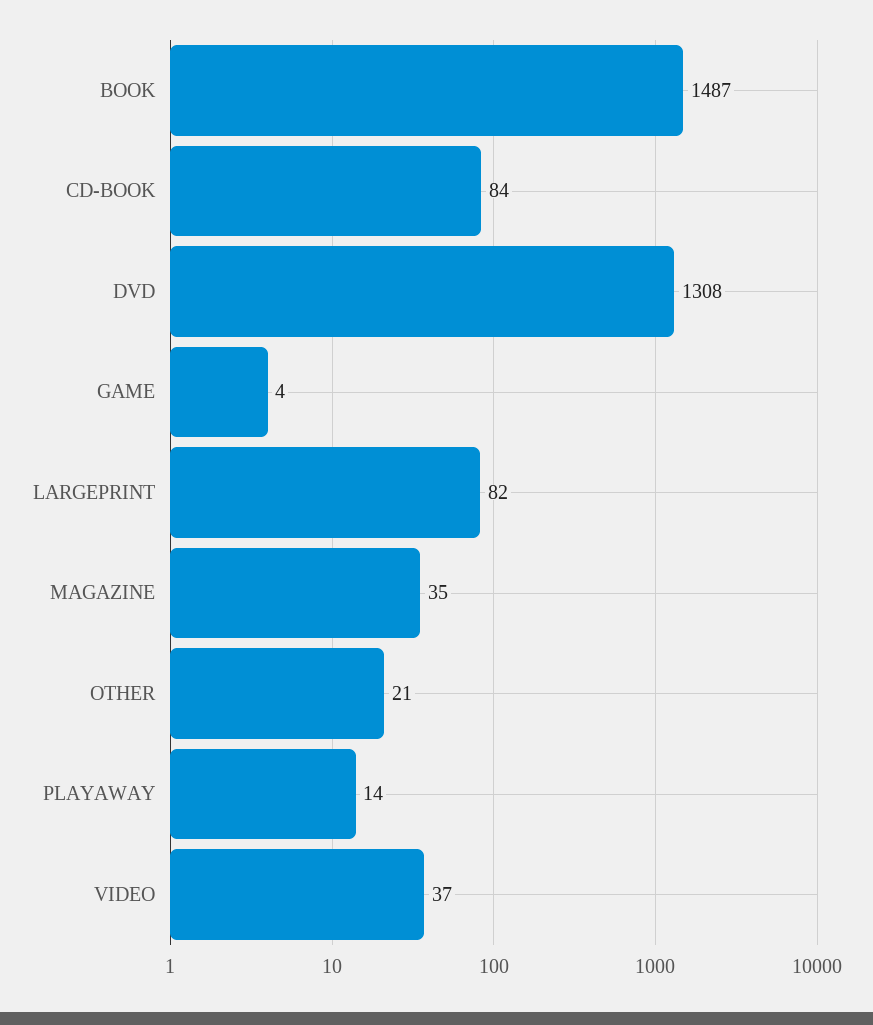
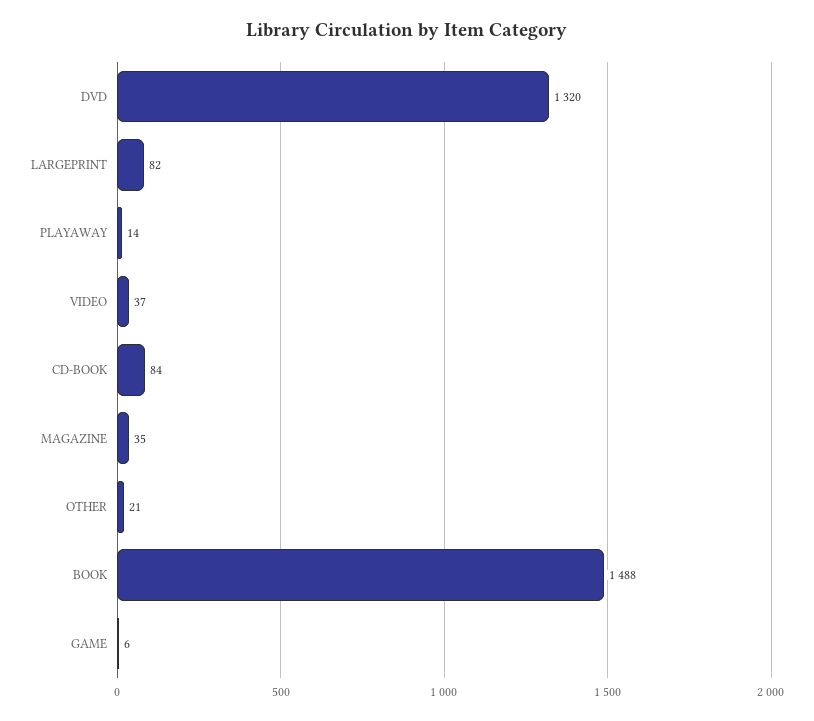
BOOK: 1487 -> 1488
DVD: 1308 -> 1320
GAME: 4 -> 6

